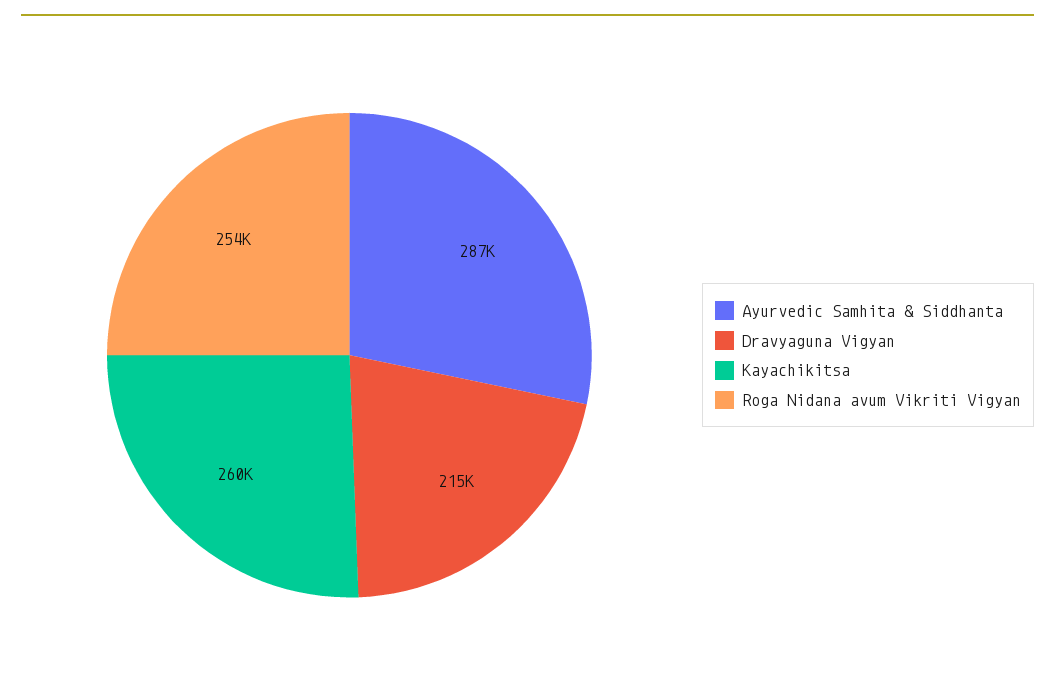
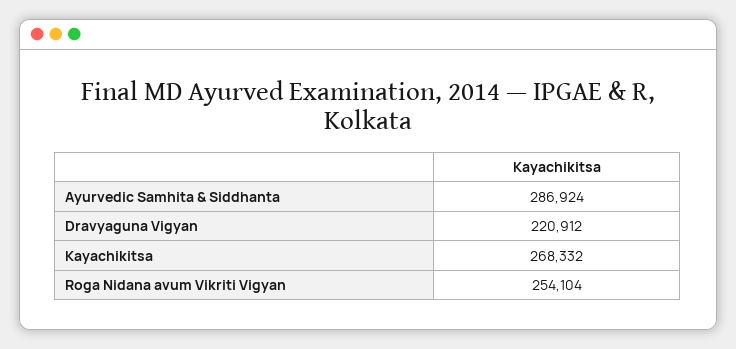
Dravyaguna Vigyan: 215000 -> 220912
Kayachikitsa: 260000 -> 268332

